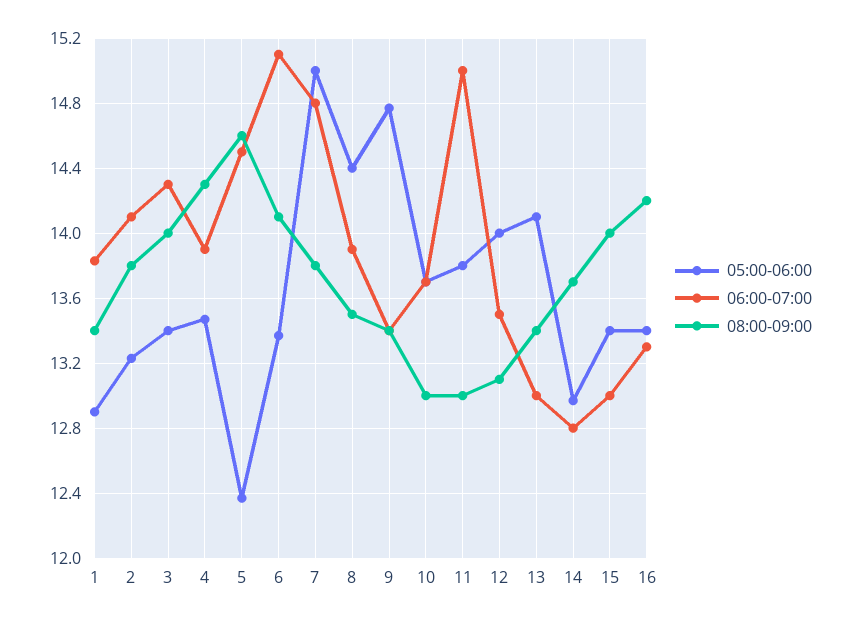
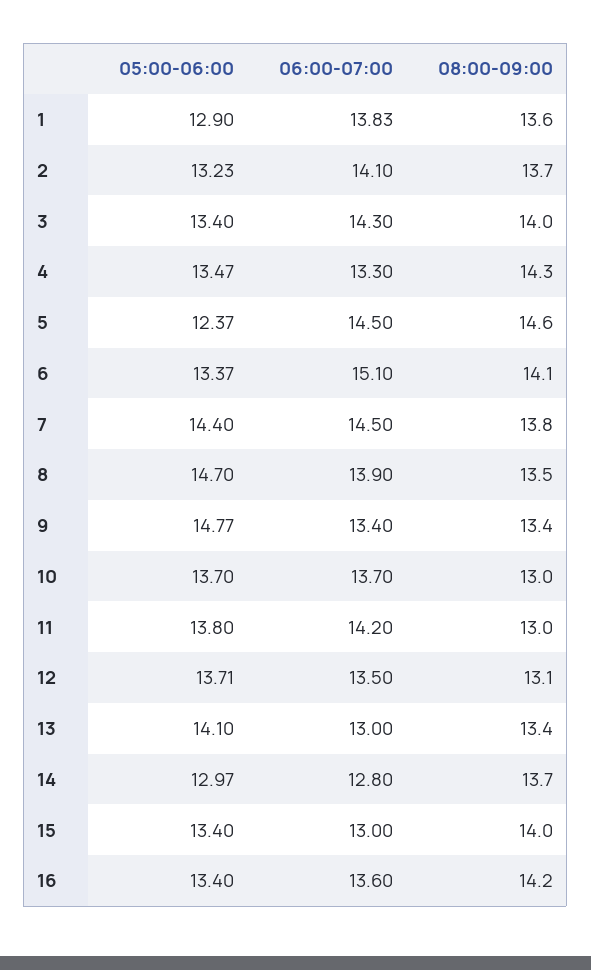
08:00-09:00, 1: 13.4 -> 13.6
08:00-09:00, 2: 13.8 -> 13.7
06:00-07:00, 4: 13.9 -> 13.3
05:00-06:00, 7: 15 -> 14.4
06:00-07:00, 7: 14.8 -> 14.5
05:00-06:00, 8: 14.4 -> 14.7
06:00-07:00, 11: 15 -> 14.2
05:00-06:00, 12: 14 -> 13.71
06:00-07:00, 16: 13.3 -> 13.6

